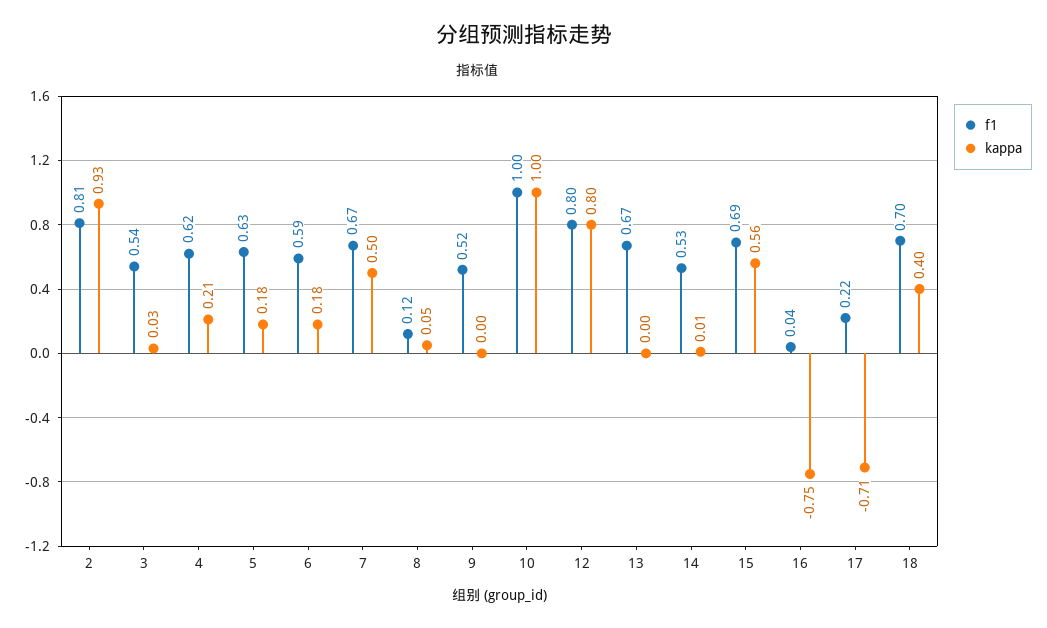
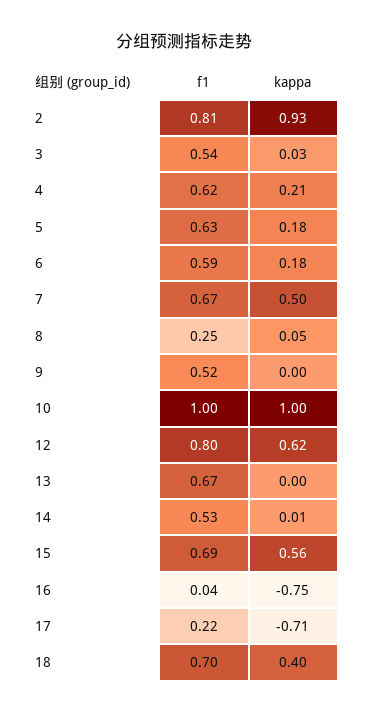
f1, 8: 0.12 -> 0.25
kappa, 12: 0.8 -> 0.62

